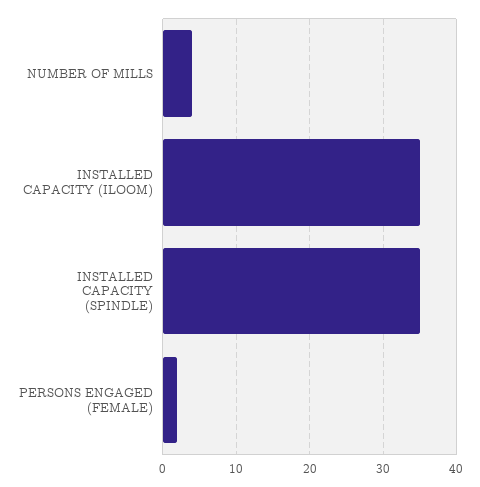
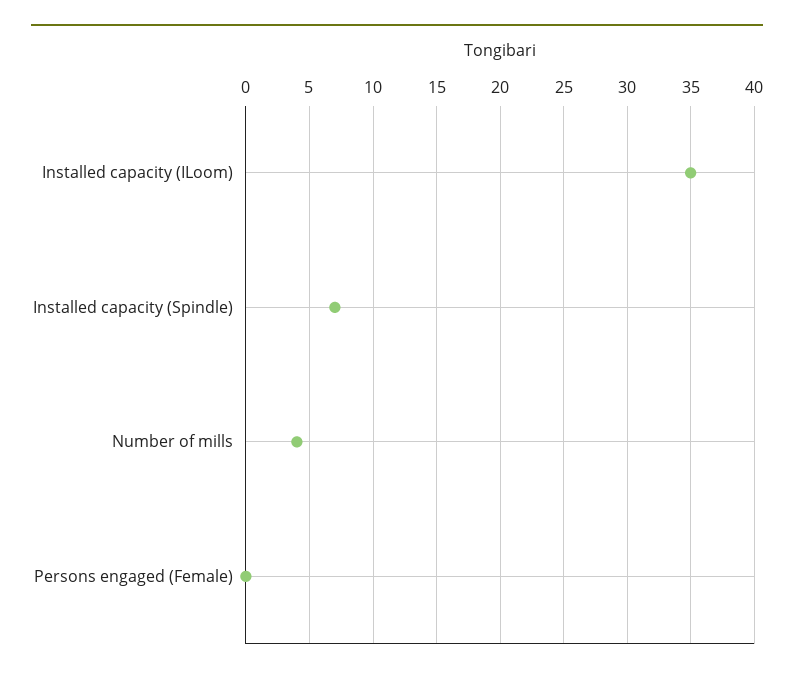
INSTALLED CAPACITY (SPINDLE): 35 -> 7
PERSONS ENGAGED (FEMALE): 2 -> 0

